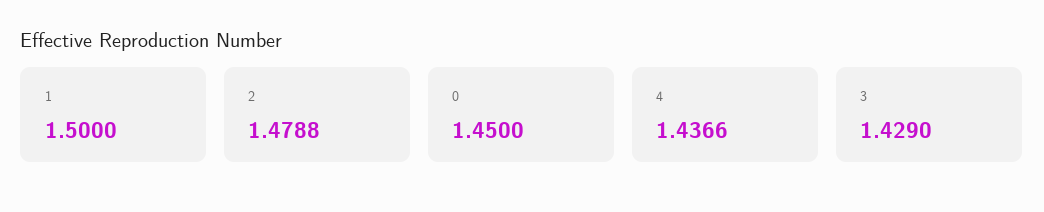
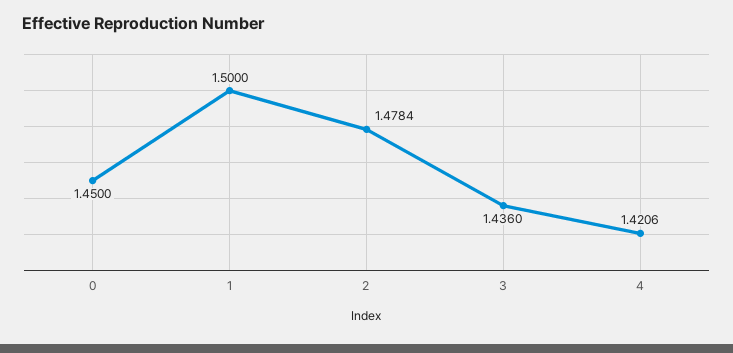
2: 1.4788 -> 1.4784
4: 1.4366 -> 1.4206
3: 1.429 -> 1.436

